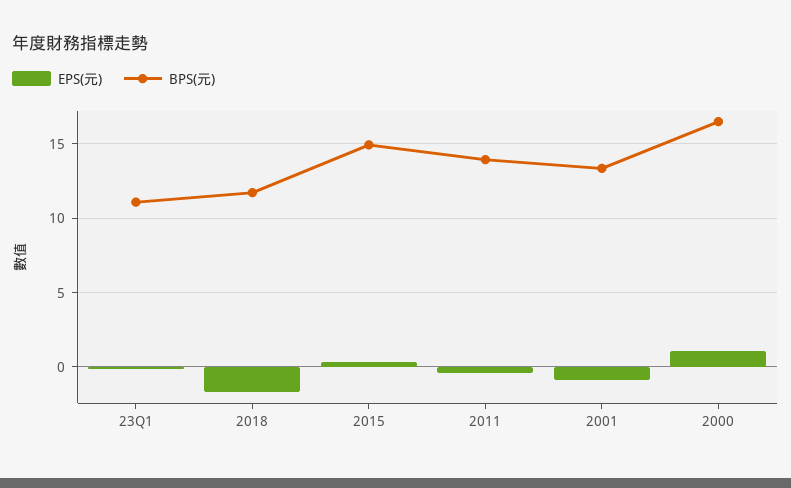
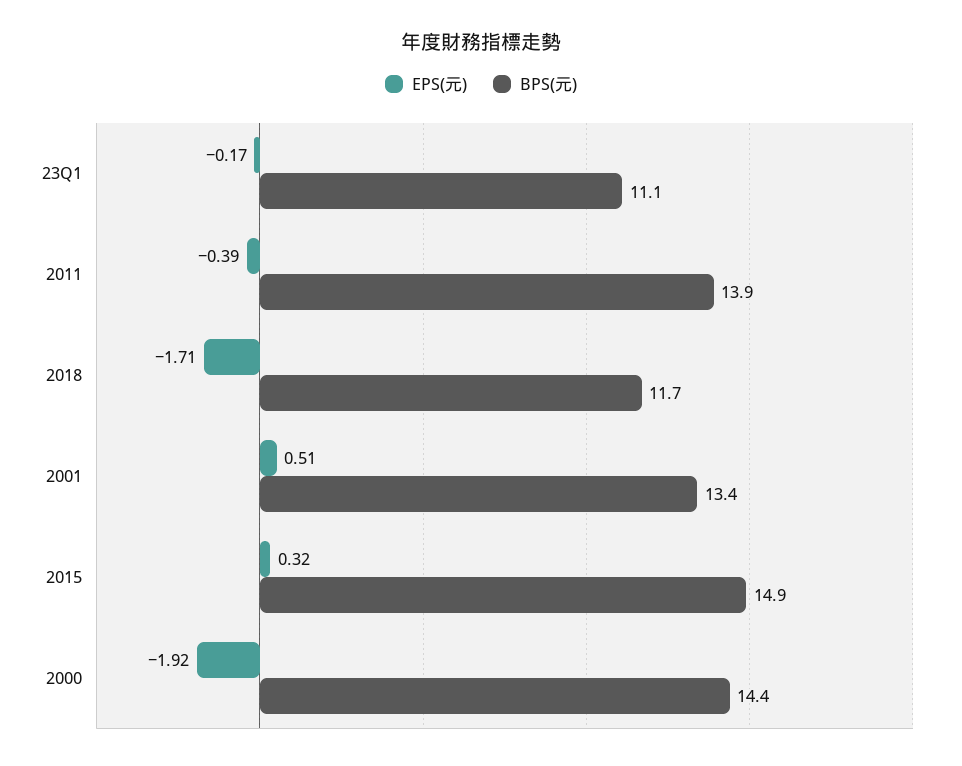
EPS(元), 2001: -1 -> 0.51
EPS(元), 2000: 1 -> -1.92
BPS(元), 2000: 16.5 -> 14.4

